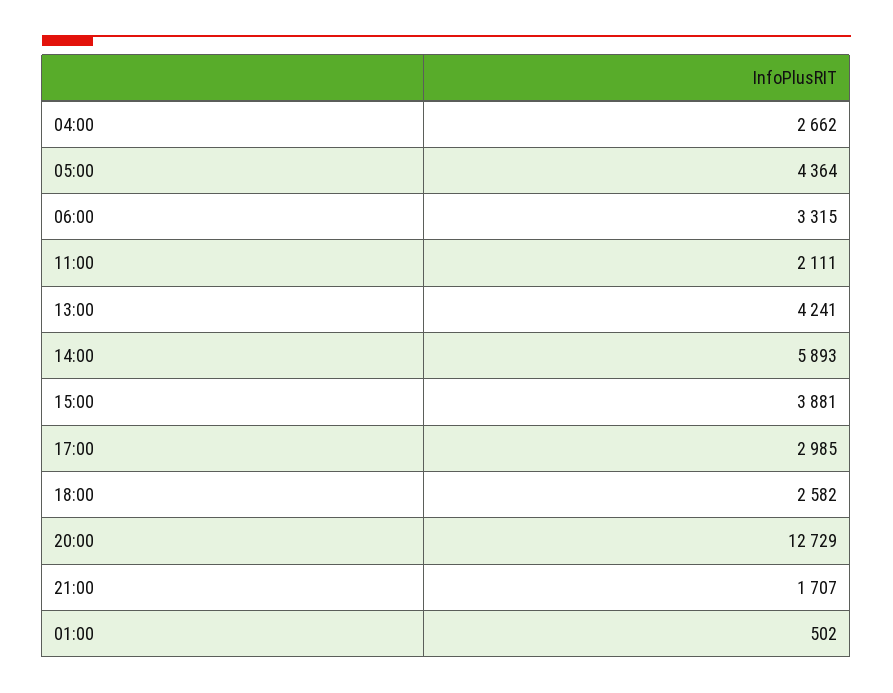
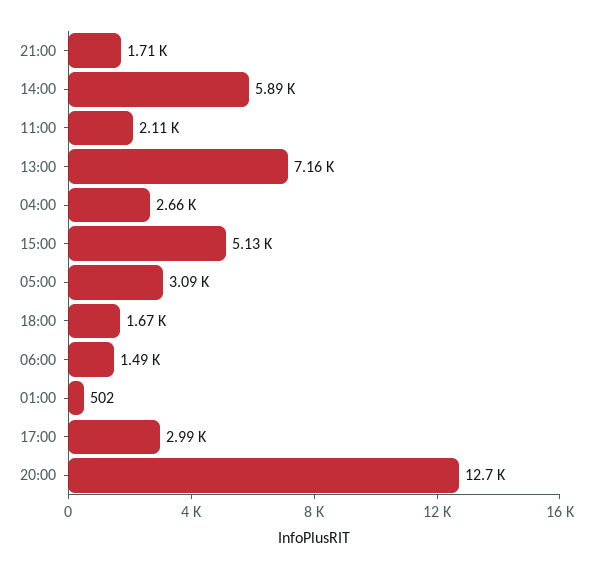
05:00: 4364 -> 3090
06:00: 3315 -> 1490
13:00: 4241 -> 7160
15:00: 3881 -> 5130
18:00: 2582 -> 1670

